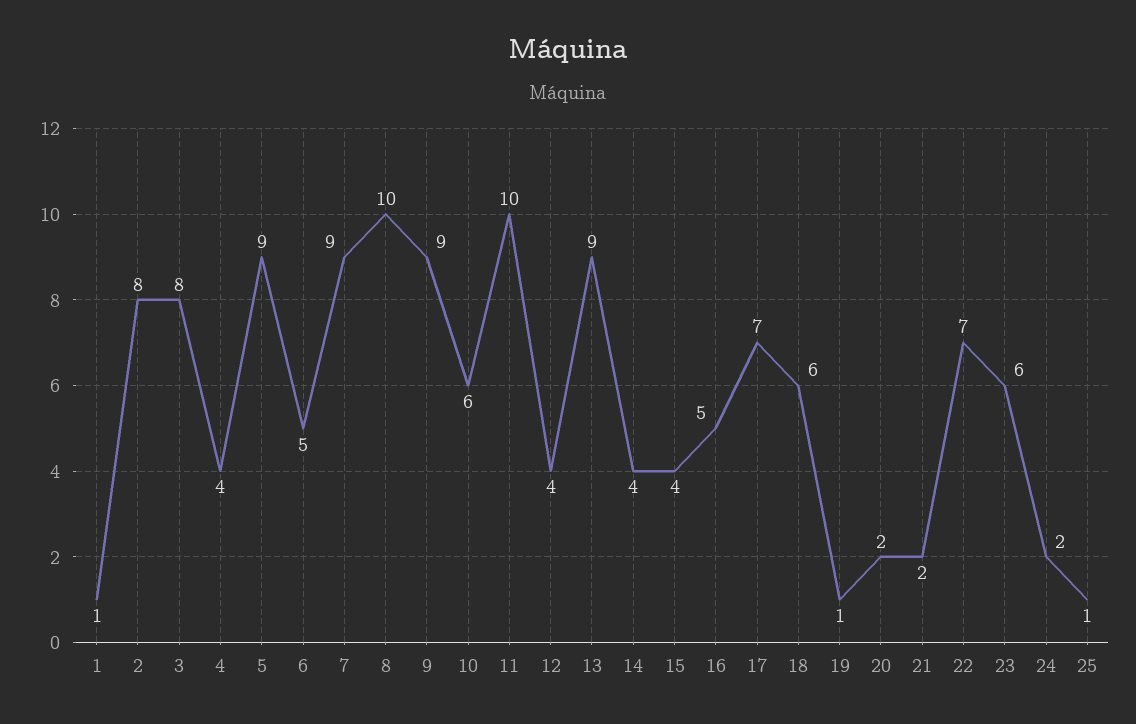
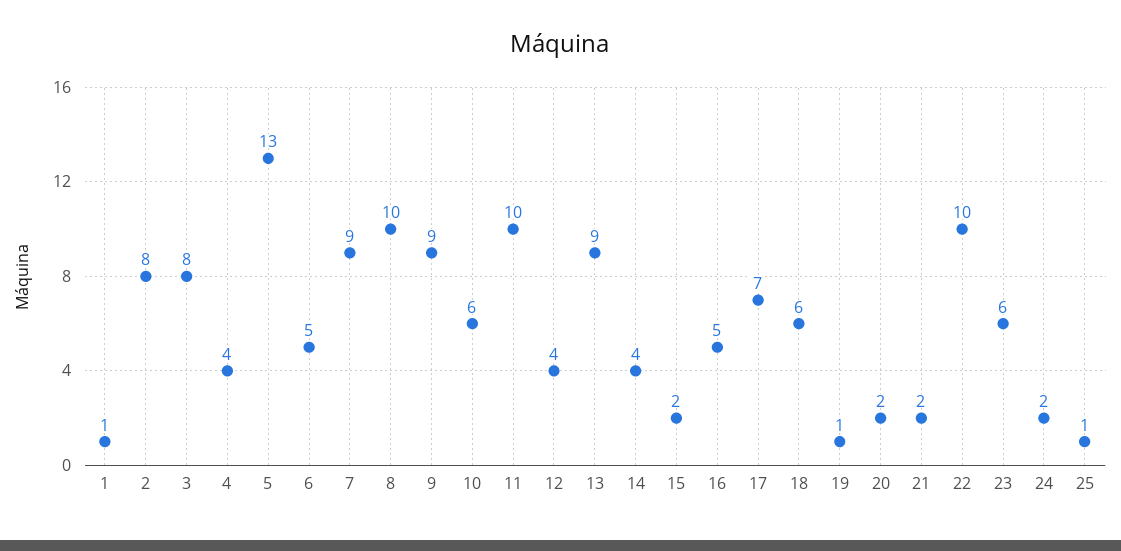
5: 9 -> 13
15: 4 -> 2
22: 7 -> 10

